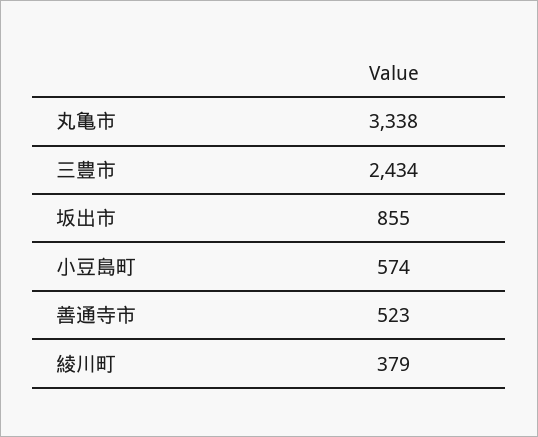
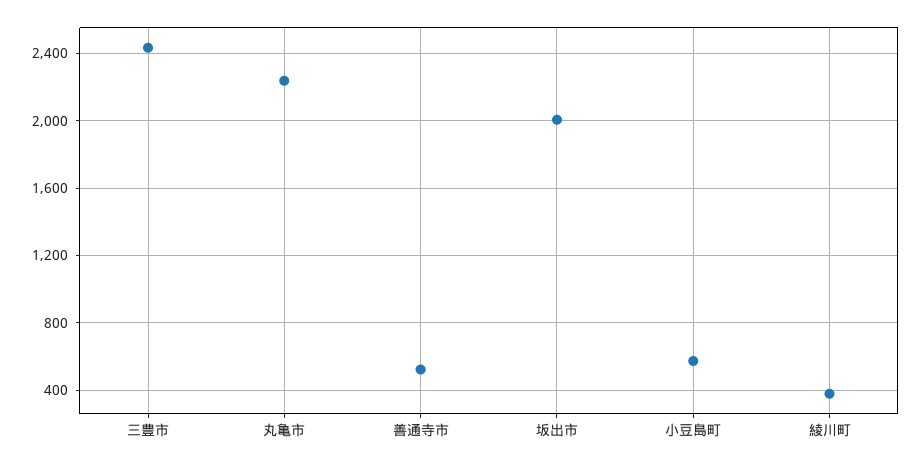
丸亀市: 3338 -> 2250
坂出市: 855 -> 2000

